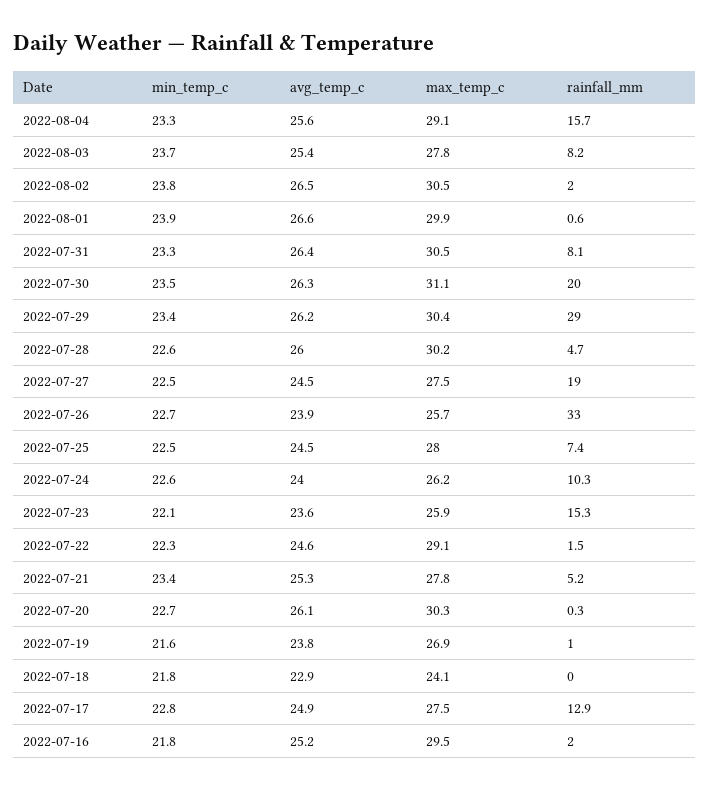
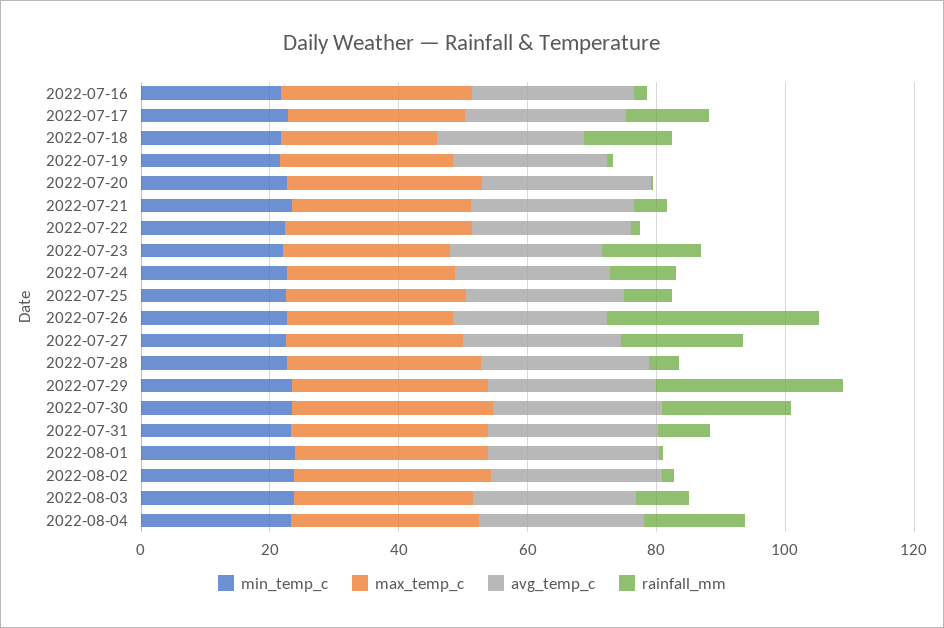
rainfall_mm, 2022-07-18: 0 -> 15

